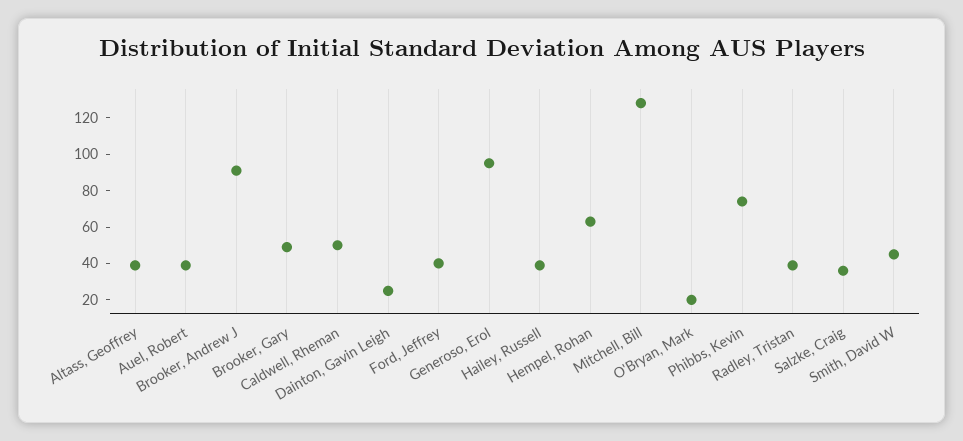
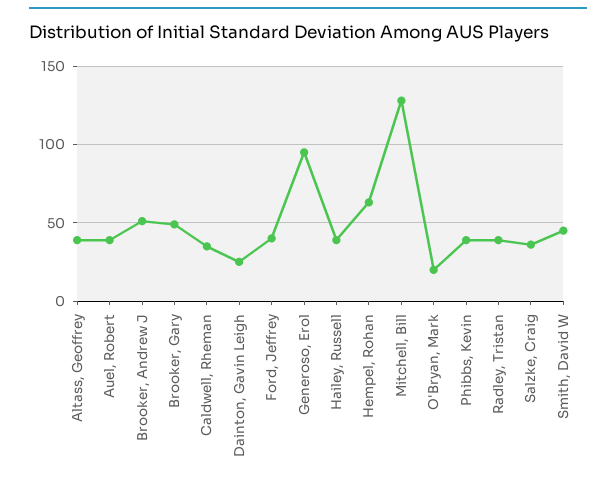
Brooker, Andrew J: 90 -> 50
Caldwell, Rheman: 50 -> 35
Phibbs, Kevin: 75 -> 40

